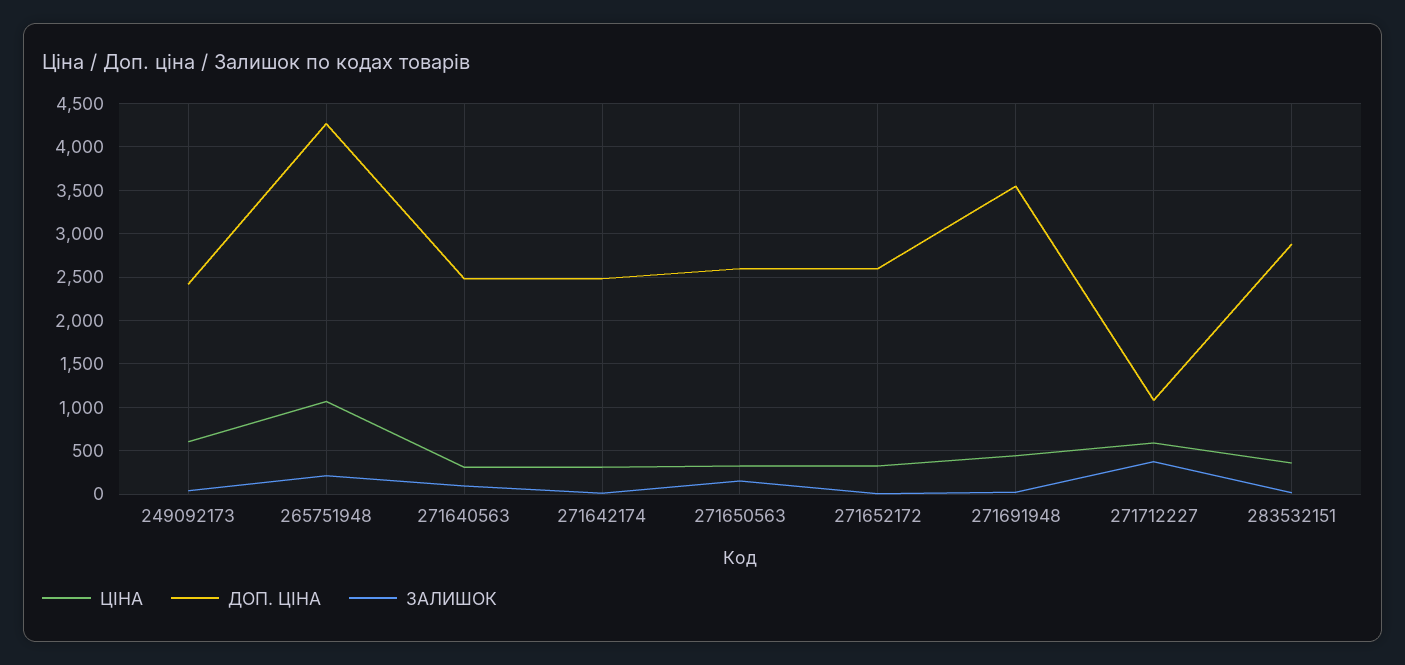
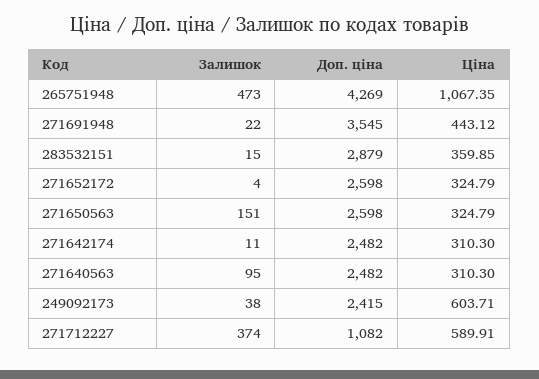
ЗАЛИШОК, 265751948: 200 -> 473

